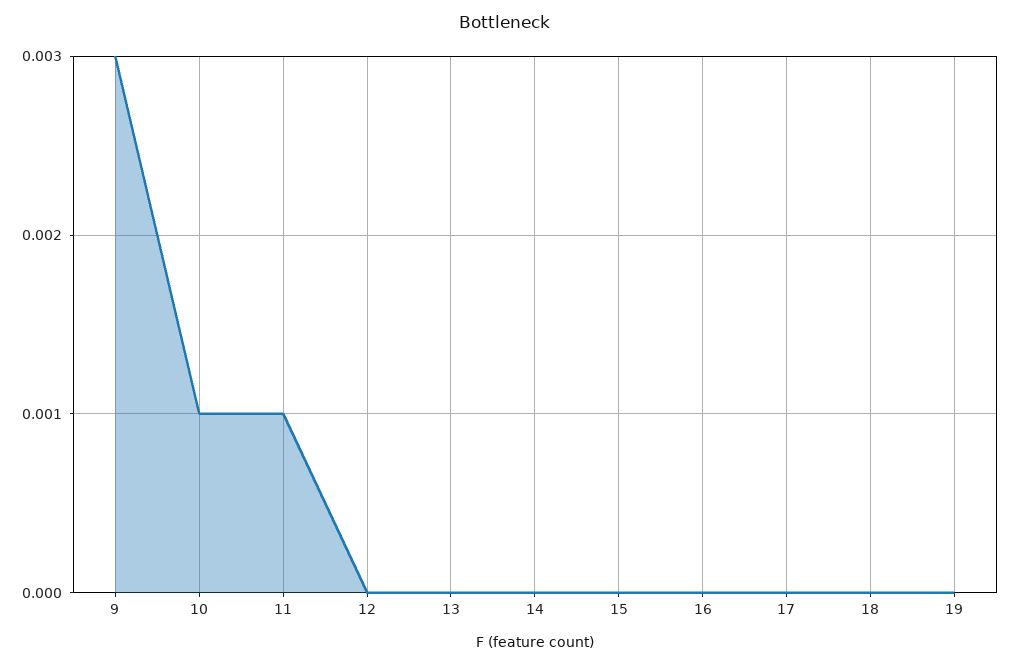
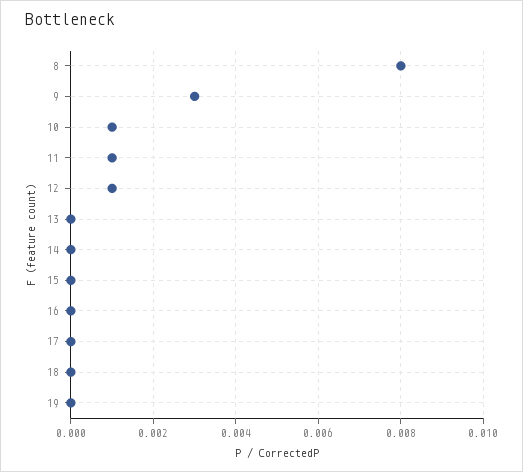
12: 0 -> 0.001
8: none -> 0.008

